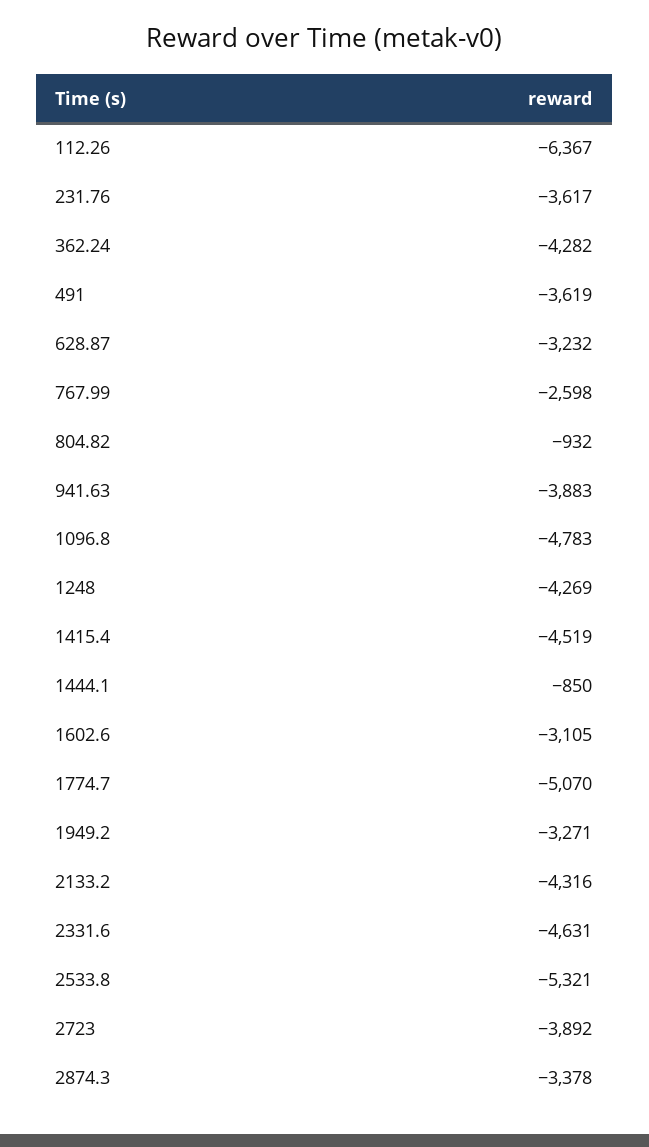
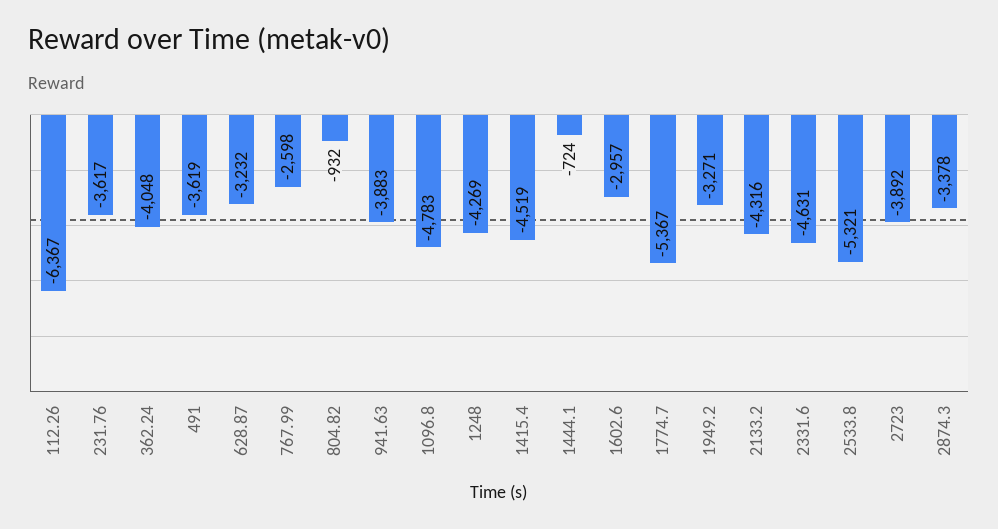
362.24: -4282 -> -4048
1444.1: -850 -> -724
1602.6: -3105 -> -2957
1774.7: -5070 -> -5367

